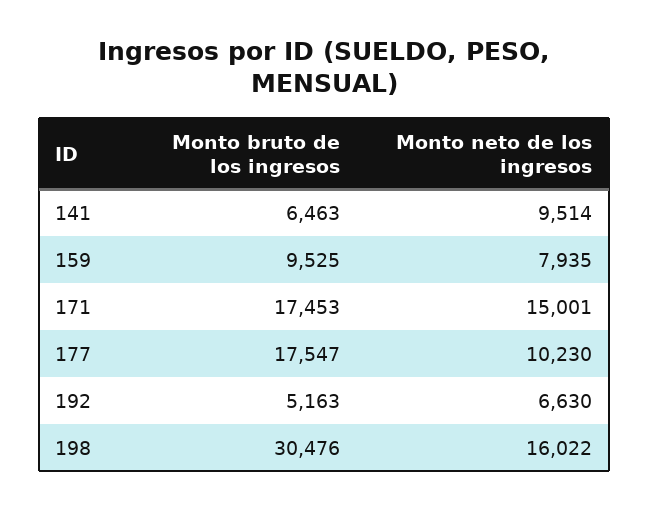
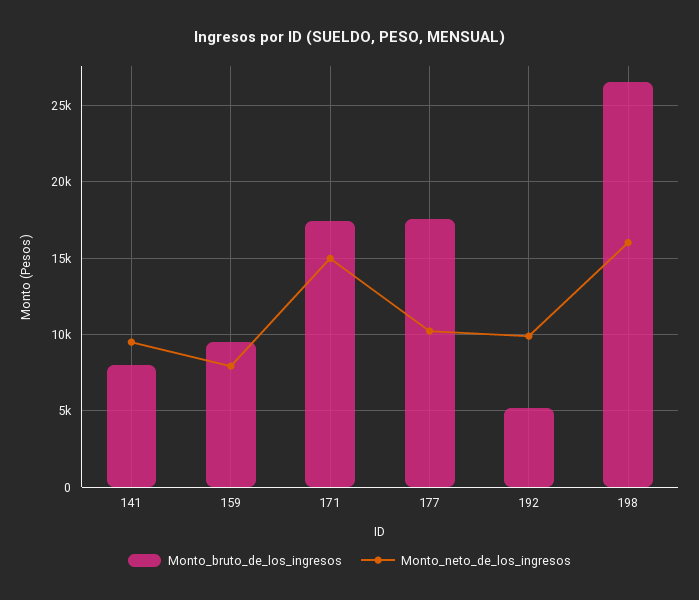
Monto bruto de los ingresos, 141: 6463 -> 8000
Monto neto de los ingresos, 192: 6630 -> 10000
Monto bruto de los ingresos, 198: 30476 -> 26500

